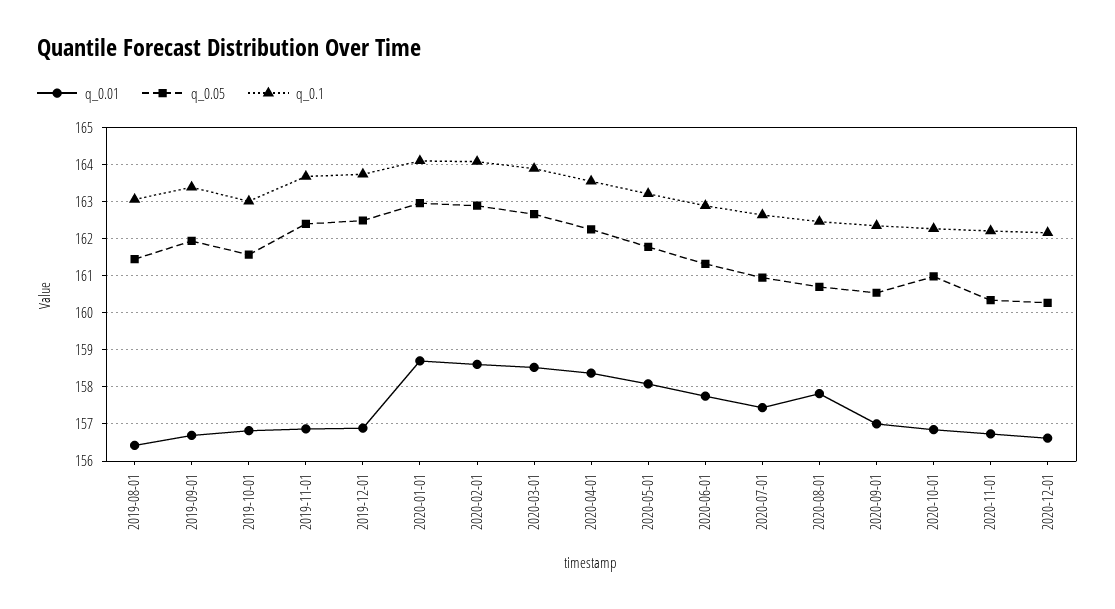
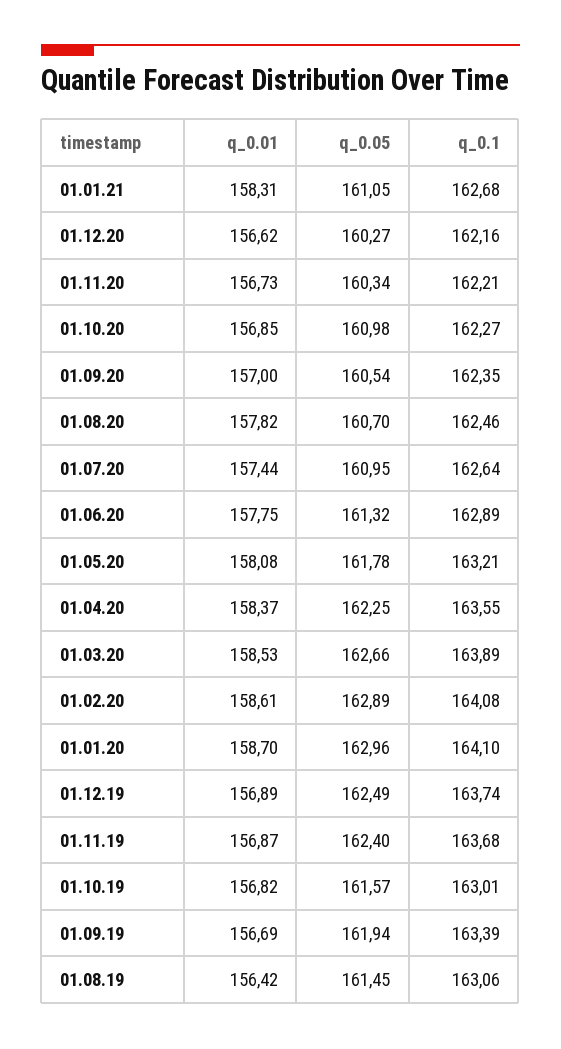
q_0.01, 01.01.21: none -> 158.31
q_0.05, 01.01.21: none -> 161.05
q_0.1, 01.01.21: none -> 162.68

